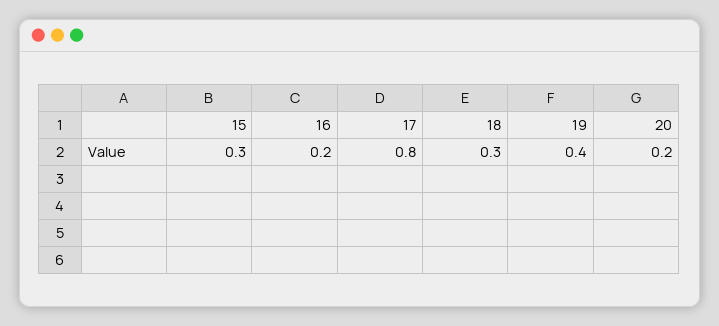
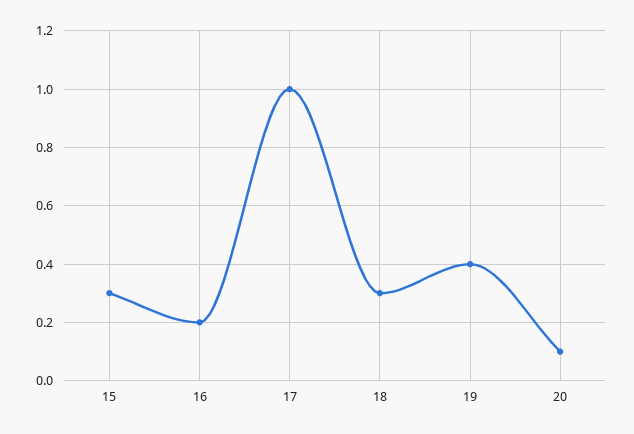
17: 0.8 -> 1
20: 0.2 -> 0.1

